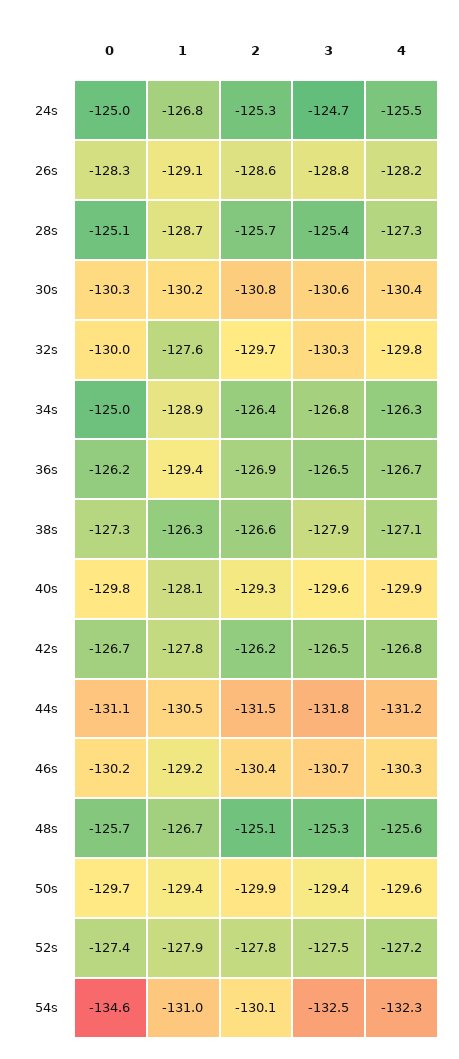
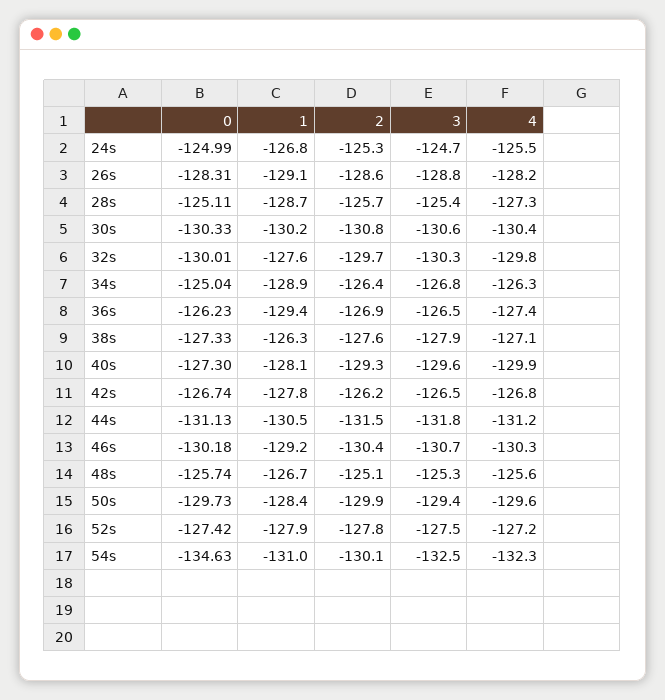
4, 36s: -126.7 -> -127.4
2, 38s: -126.6 -> -127.6
0, 40s: -129.8 -> -127.3
1, 50s: -129.4 -> -128.4

